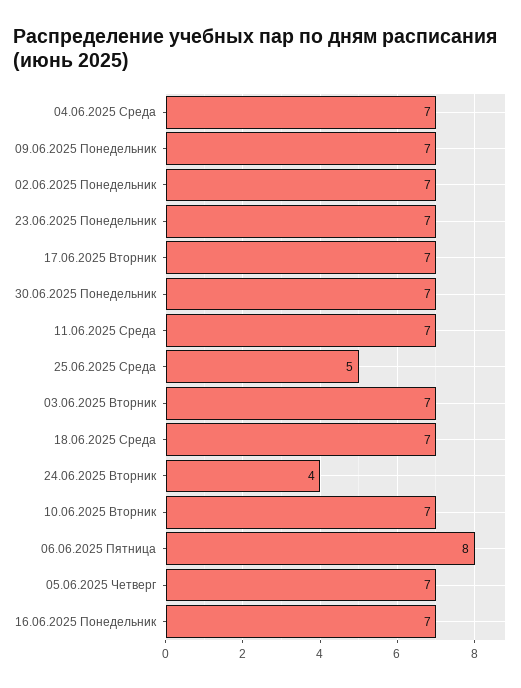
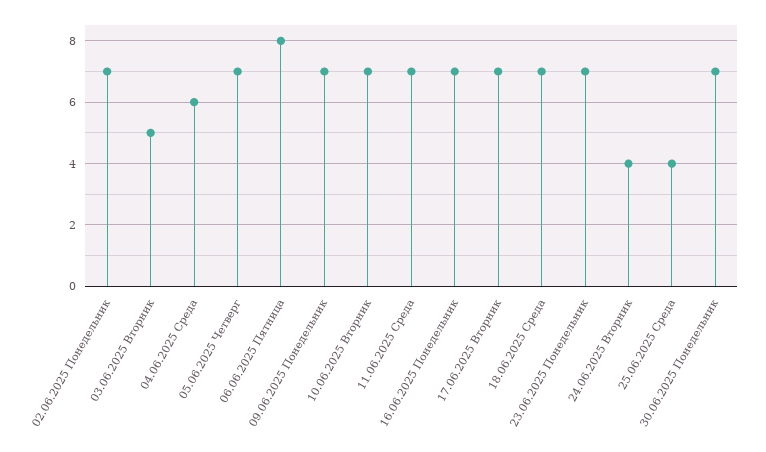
04.06.2025 Среда: 7 -> 6
25.06.2025 Среда: 5 -> 4
03.06.2025 Вторник: 7 -> 5

